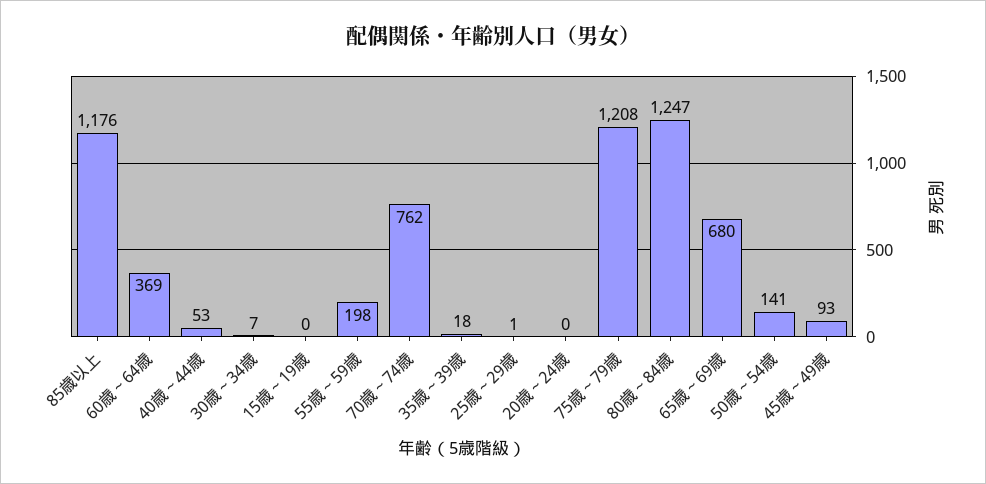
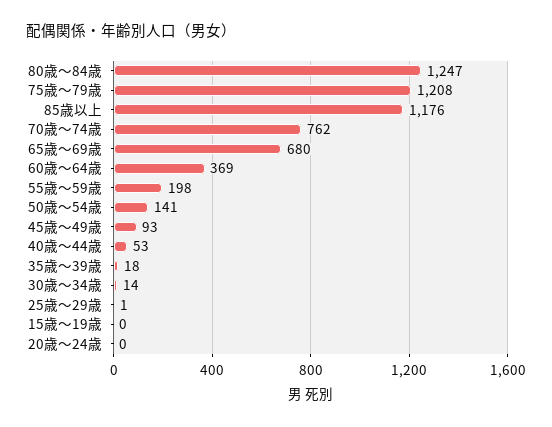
30歳～34歳: 7 -> 14

